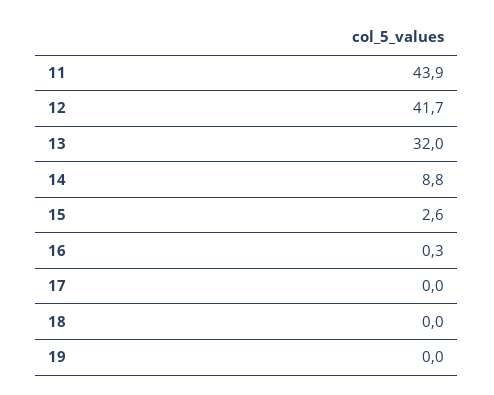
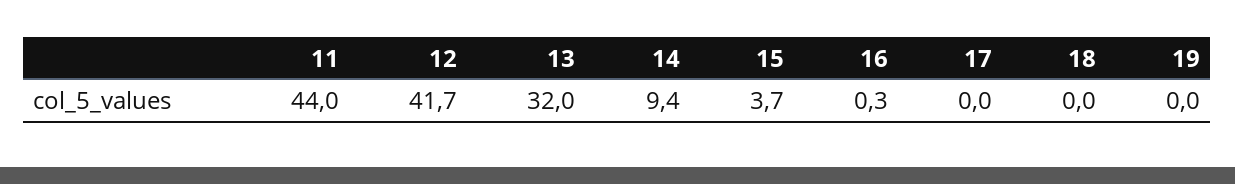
11: 43.9 -> 44
14: 8.8 -> 9.4
15: 2.6 -> 3.7

